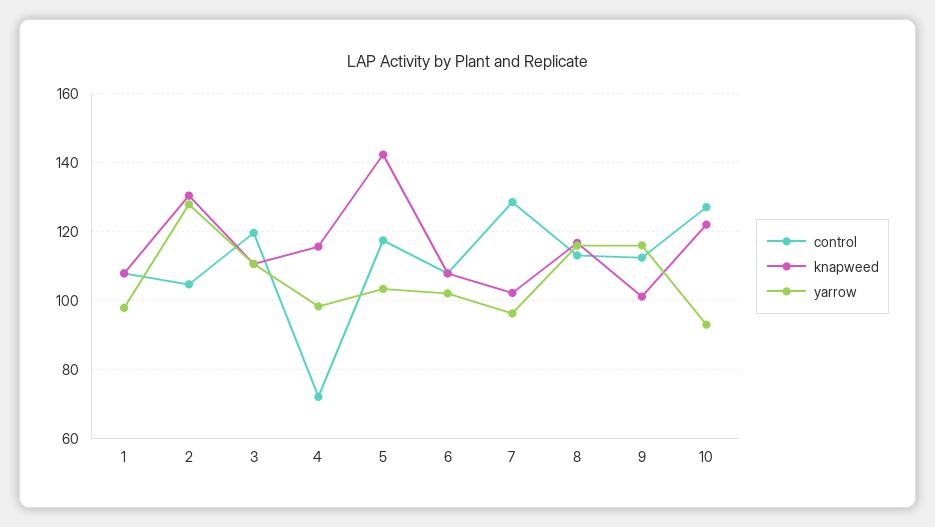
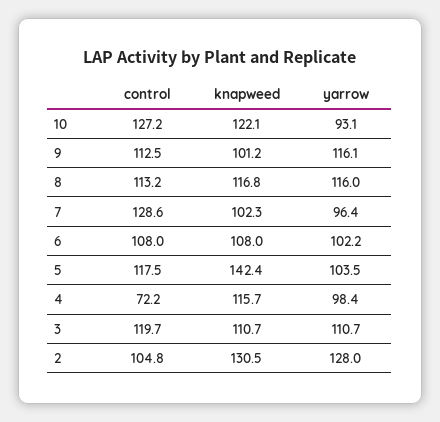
control, 1: 108 -> none
knapweed, 1: 108 -> none
yarrow, 1: 98 -> none

